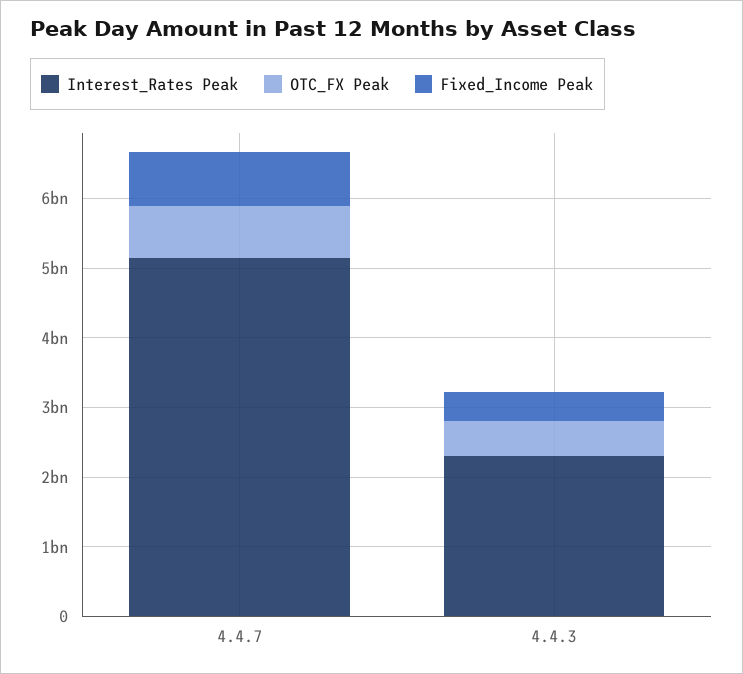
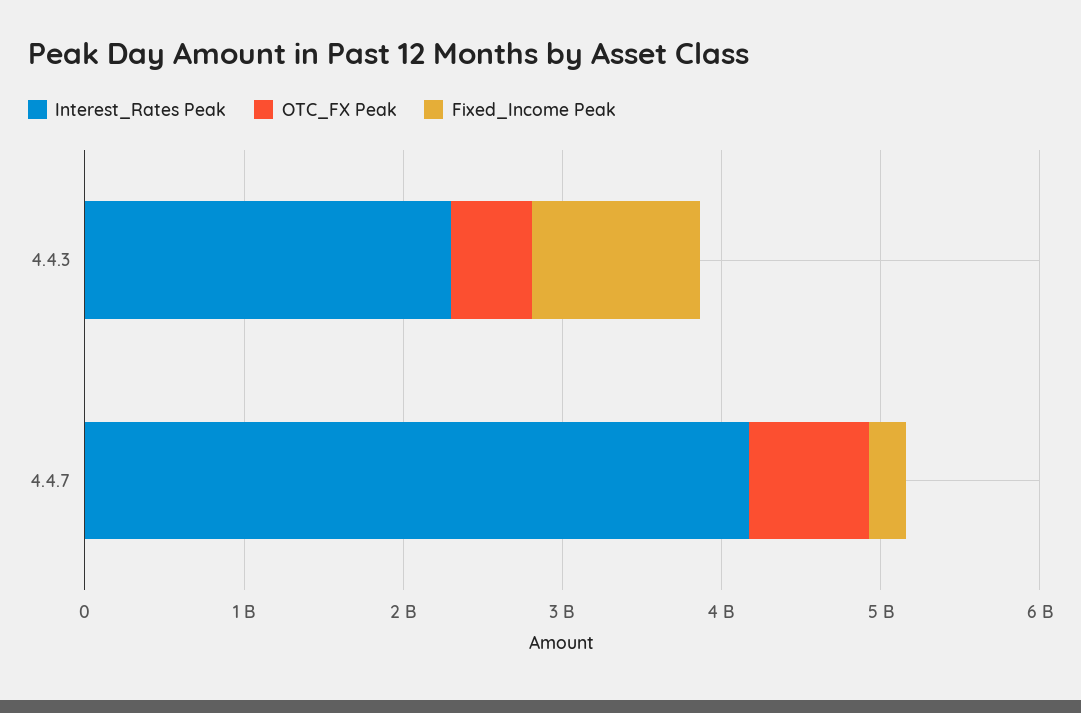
Interest_Rates Peak, 4.4.7: 5200000000 -> 4200000000
Fixed_Income Peak, 4.4.7: 800000000 -> 200000000
Fixed_Income Peak, 4.4.3: 400000000 -> 1000000000

